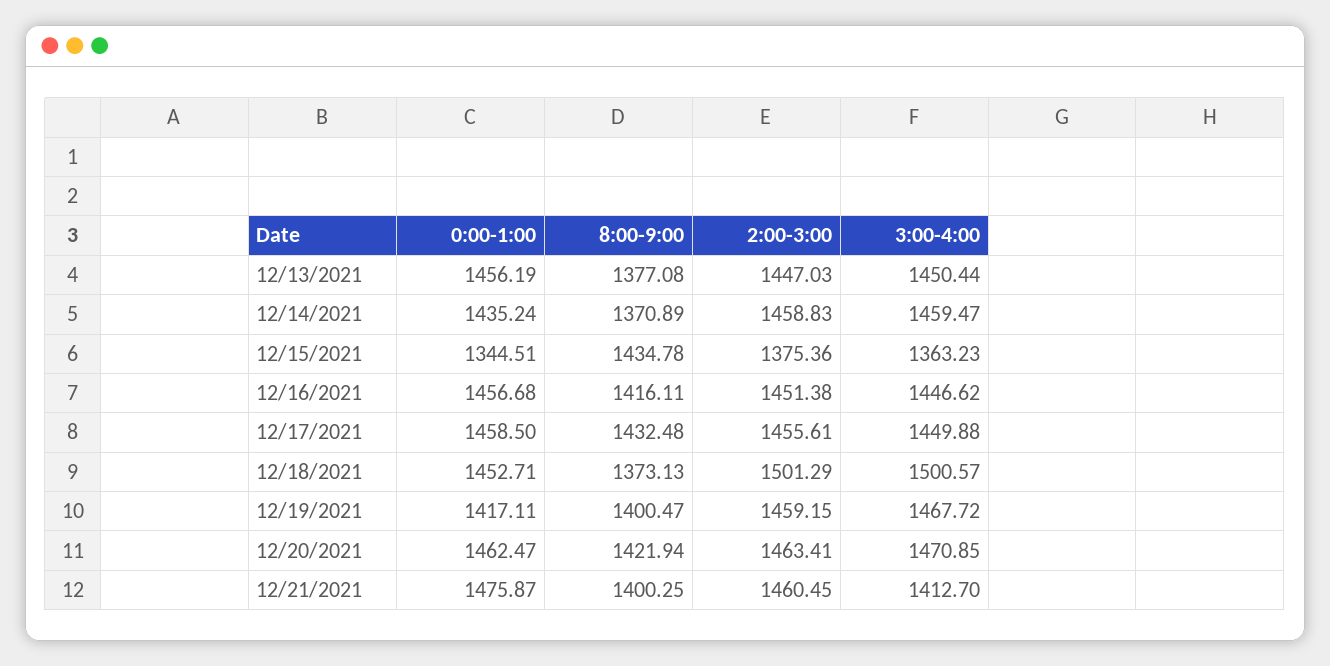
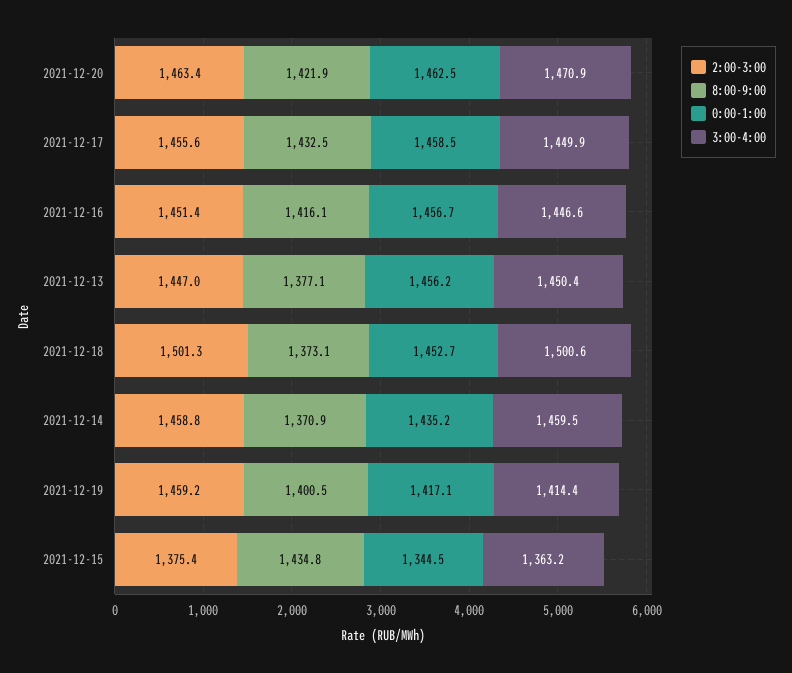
3:00-4:00, 12/19/2021: 1467.72 -> 1414.4
0:00-1:00, 12/21/2021: 1475.87 -> none
8:00-9:00, 12/21/2021: 1400.25 -> none
2:00-3:00, 12/21/2021: 1460.45 -> none
3:00-4:00, 12/21/2021: 1412.7 -> none

